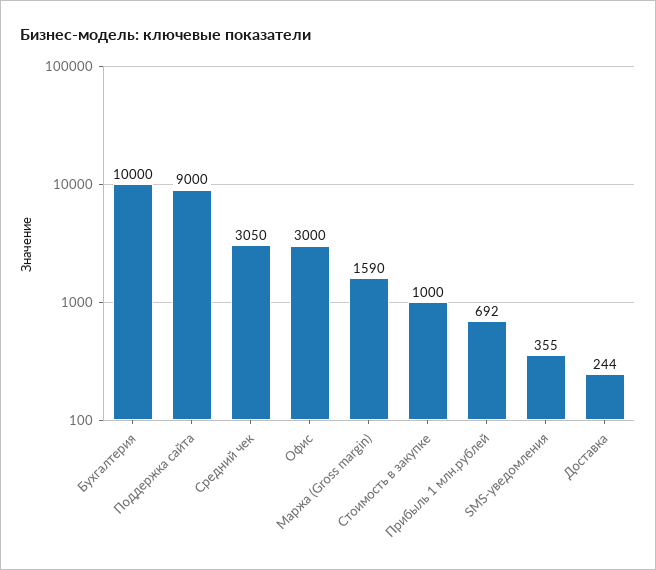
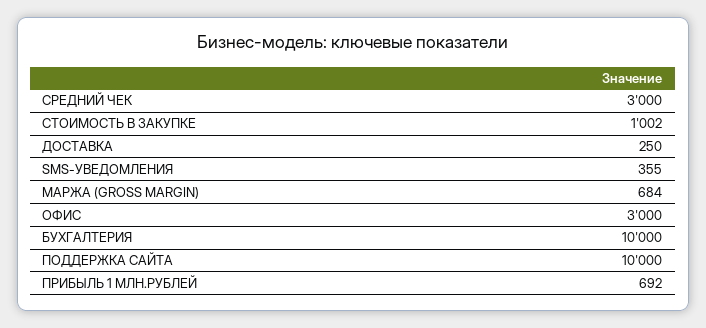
Поддержка сайта: 9000 -> 10000
Средний чек: 3050 -> 3000
Маржа (Gross margin): 1590 -> 684
Стоимость в закупке: 1000 -> 1002
Доставка: 244 -> 250

